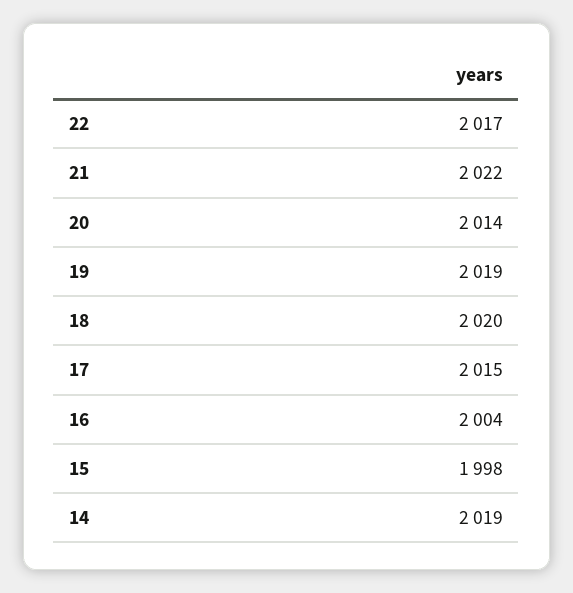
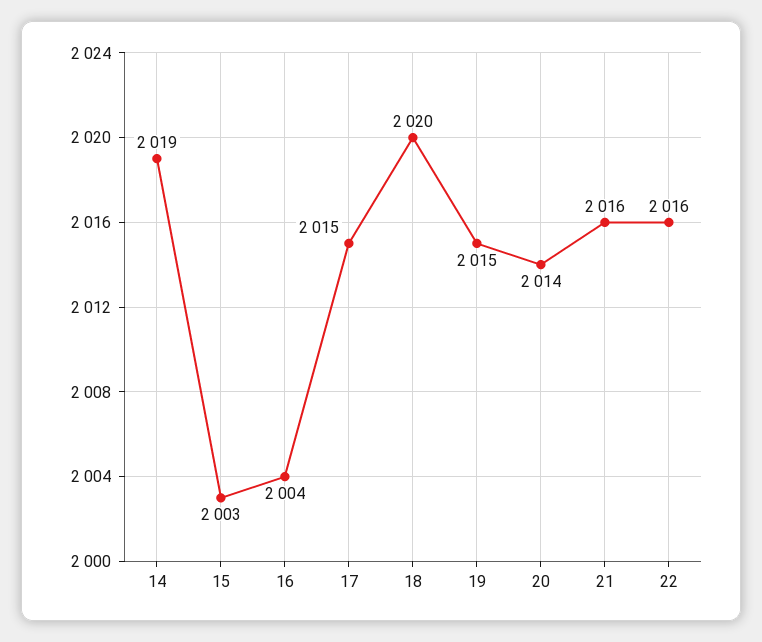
22: 2017 -> 2016
21: 2022 -> 2016
19: 2019 -> 2015
15: 1998 -> 2003

